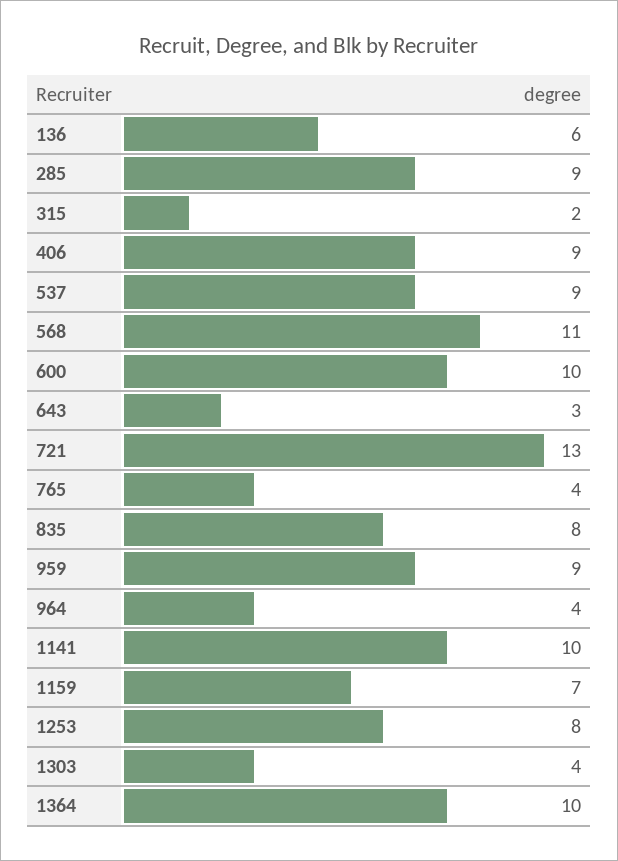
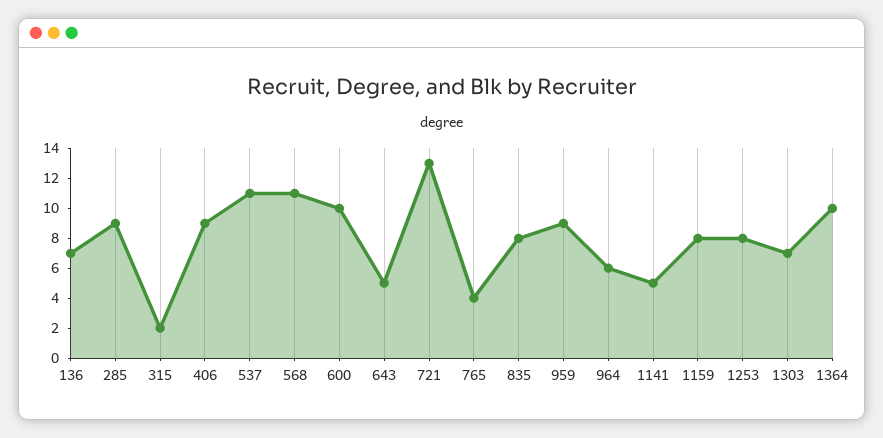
136: 6 -> 7
537: 9 -> 11
643: 3 -> 5
964: 4 -> 6
1141: 10 -> 5
1159: 7 -> 8
1303: 4 -> 7

